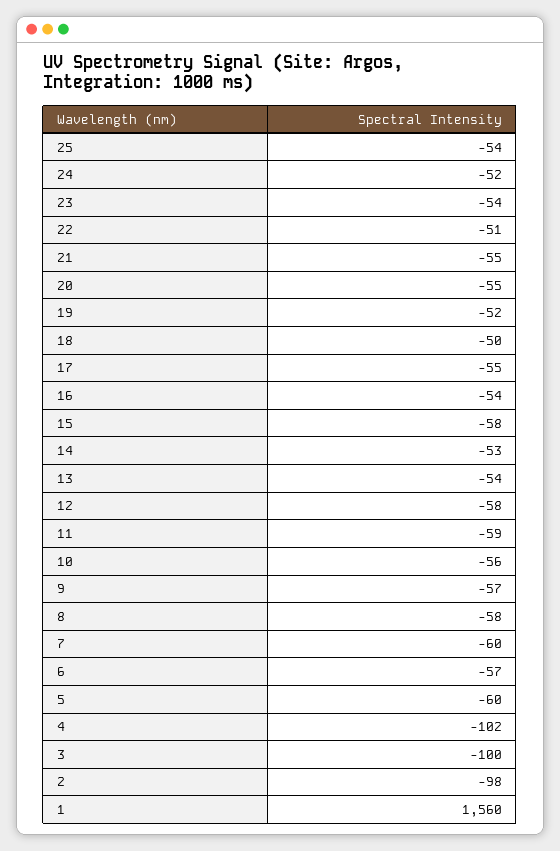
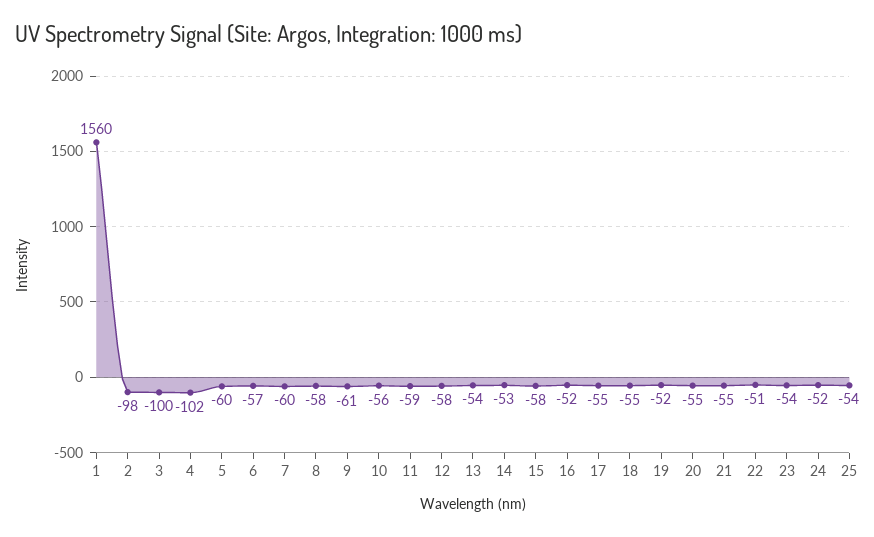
18: -50 -> -55
16: -54 -> -52
9: -57 -> -61

